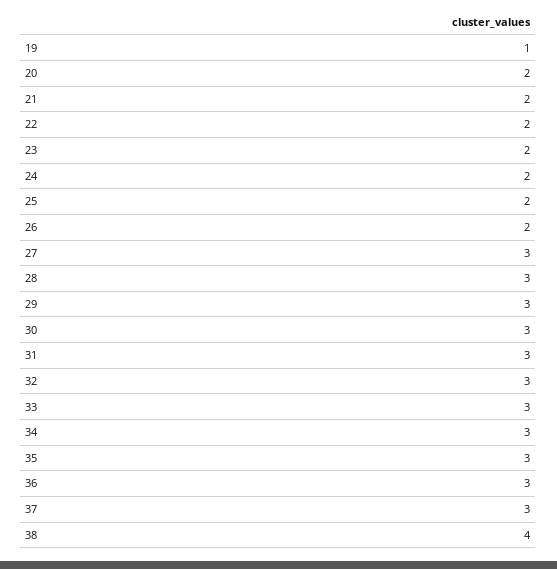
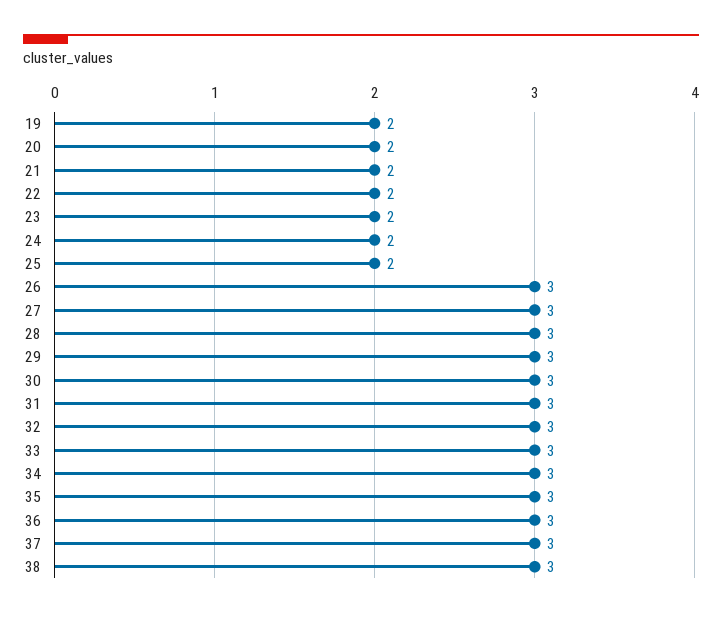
19: 1 -> 2
26: 2 -> 3
38: 4 -> 3

